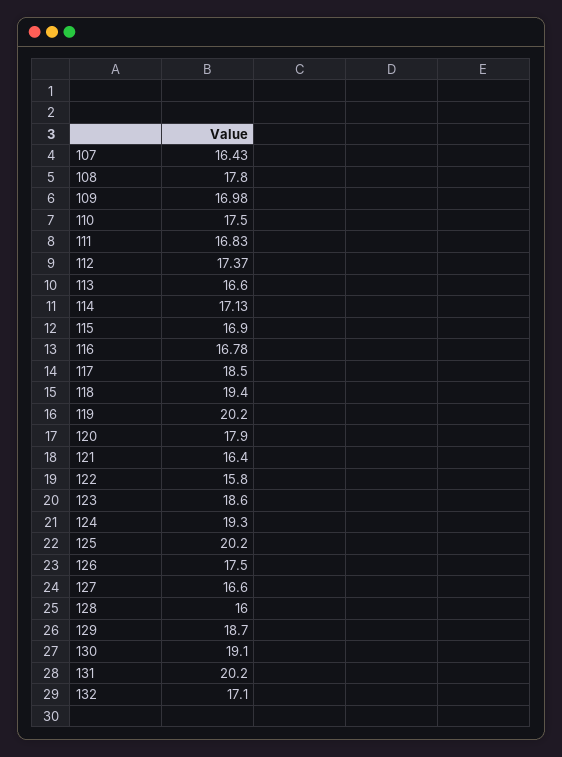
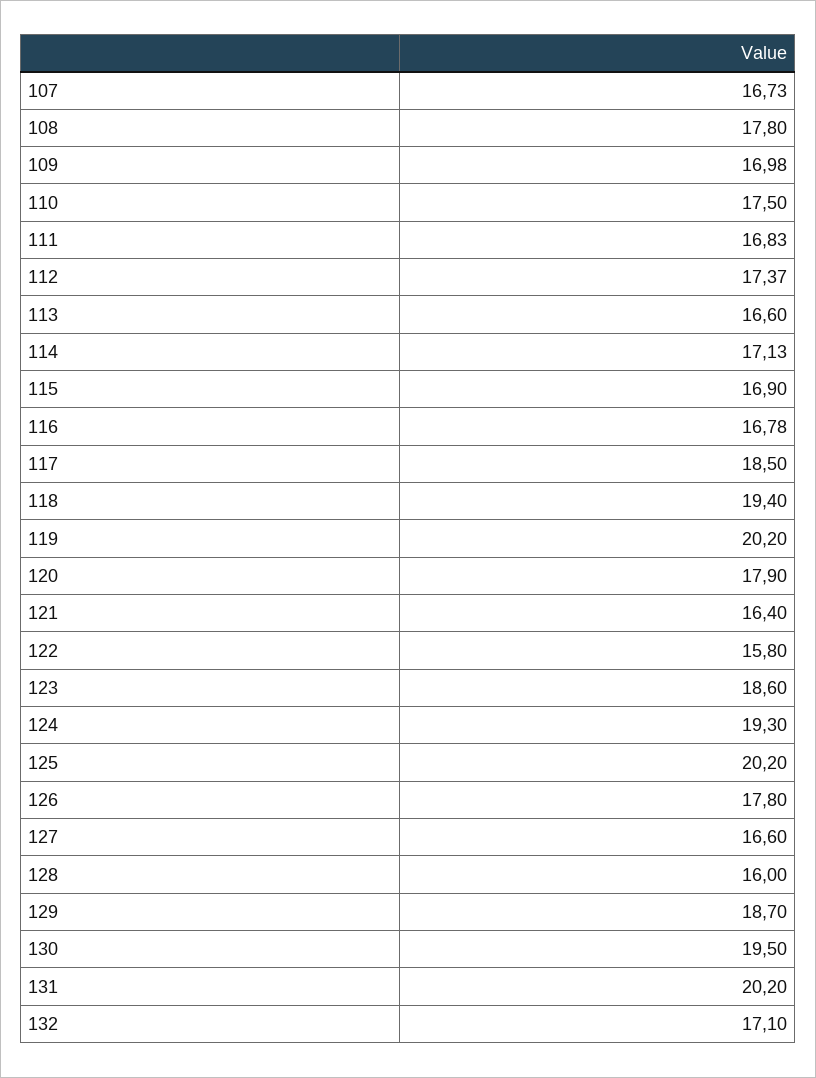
107: 16.43 -> 16.73
126: 17.5 -> 17.8
130: 19.1 -> 19.5

